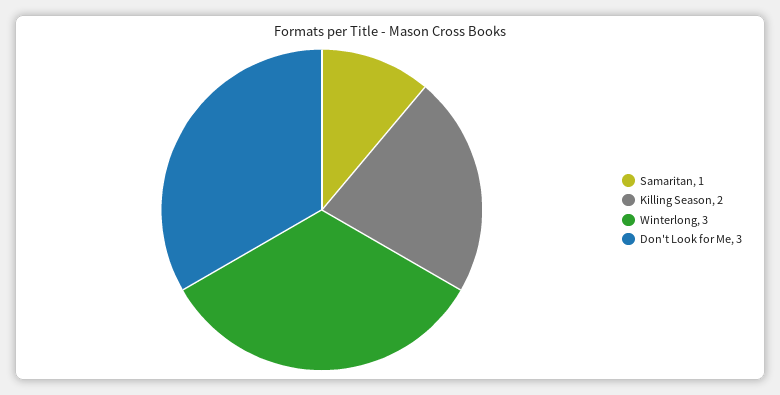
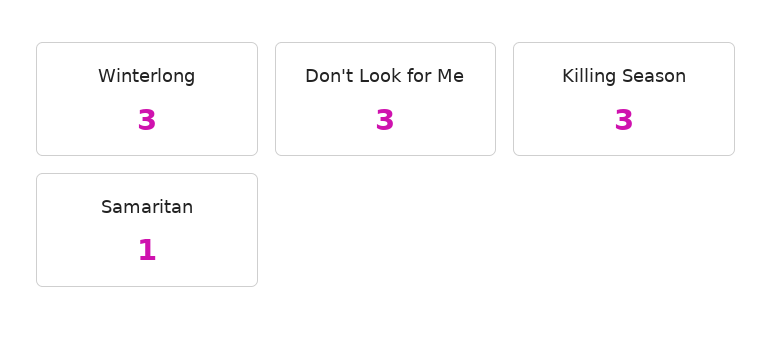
Killing Season: 2 -> 3

